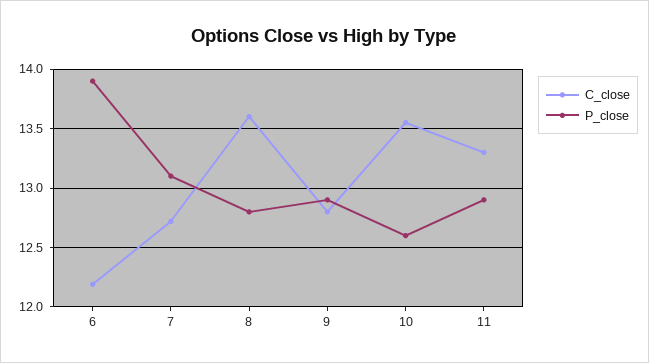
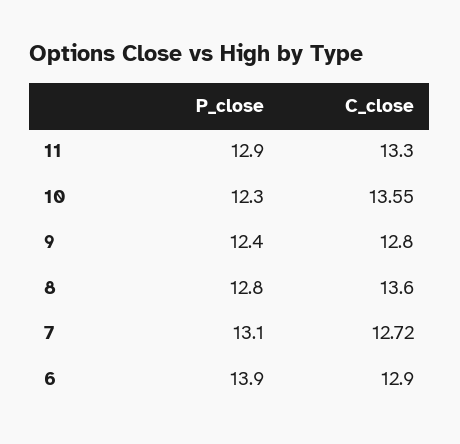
C_close, 6: 12.2 -> 12.9
P_close, 9: 12.9 -> 12.4
P_close, 10: 12.6 -> 12.3

